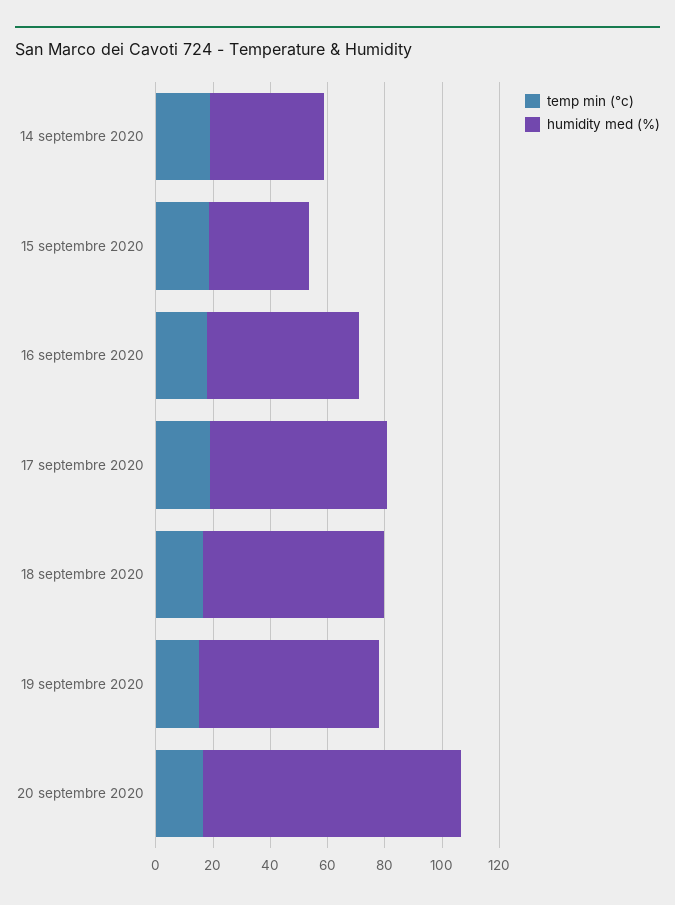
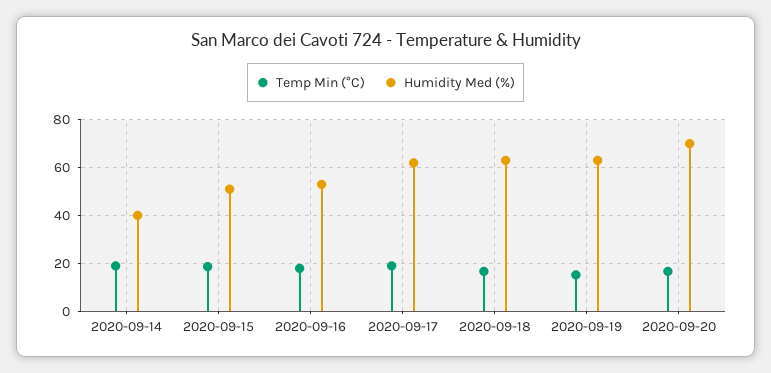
humidity med (%), 15 septembre 2020: 35 -> 50
humidity med (%), 20 septembre 2020: 90 -> 70

